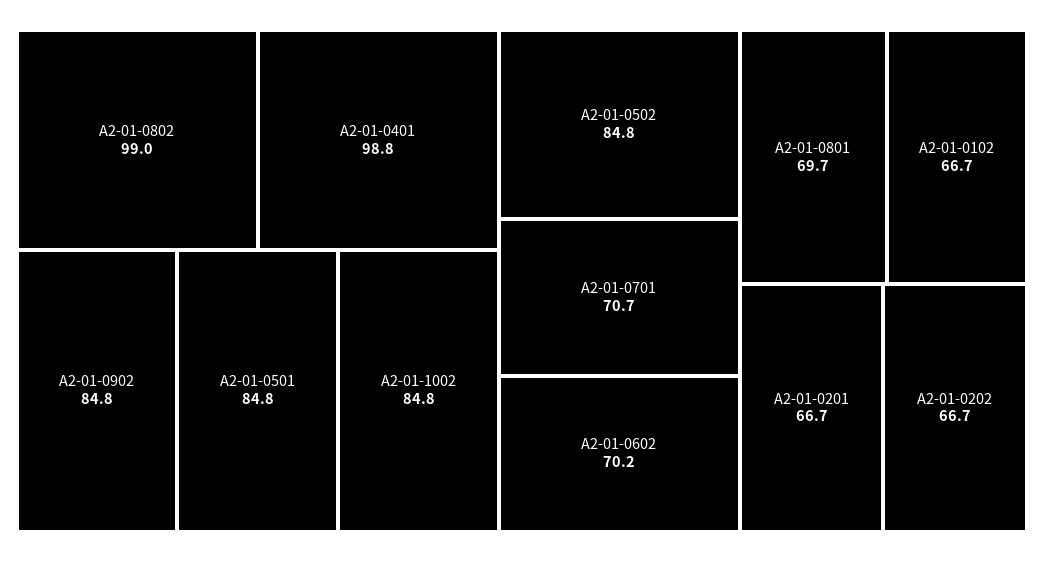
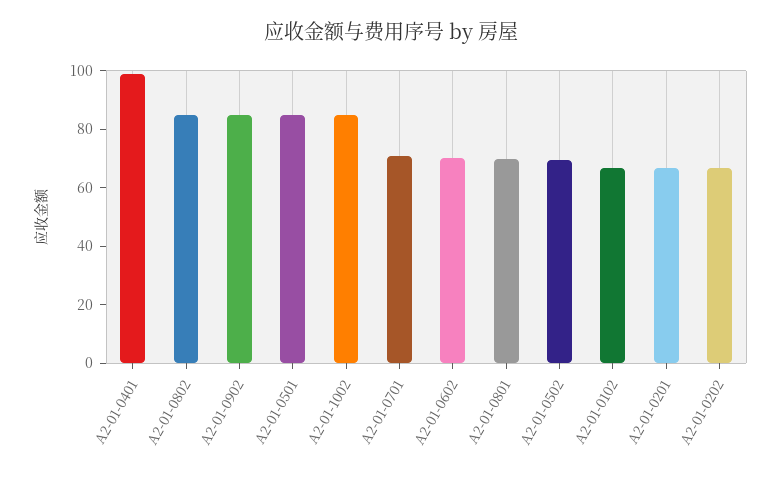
A2-01-0802: 99 -> 85
A2-01-0502: 84.8 -> 70

